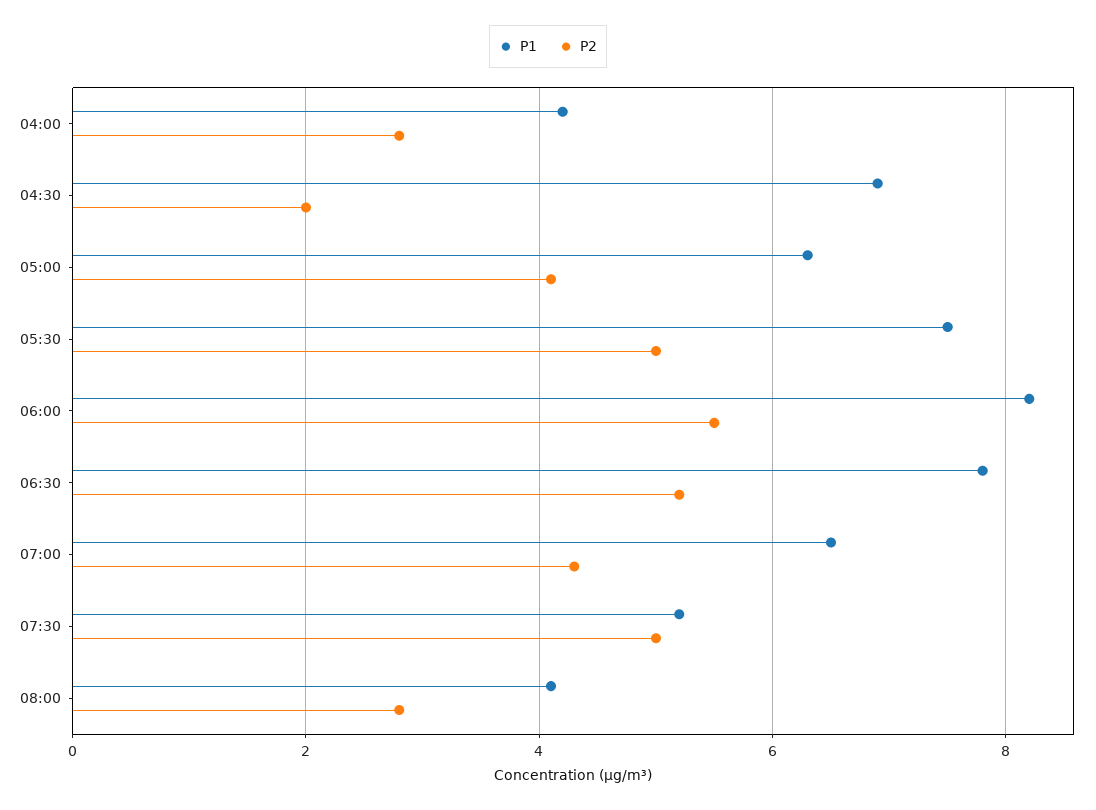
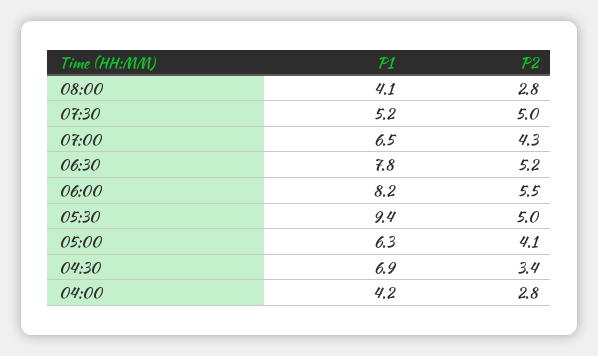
P2, 04:30: 2 -> 3.4
P1, 05:30: 7.5 -> 9.4

